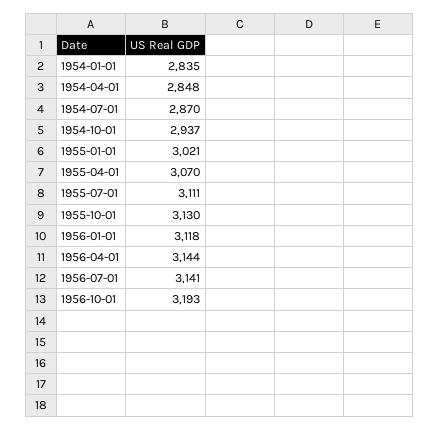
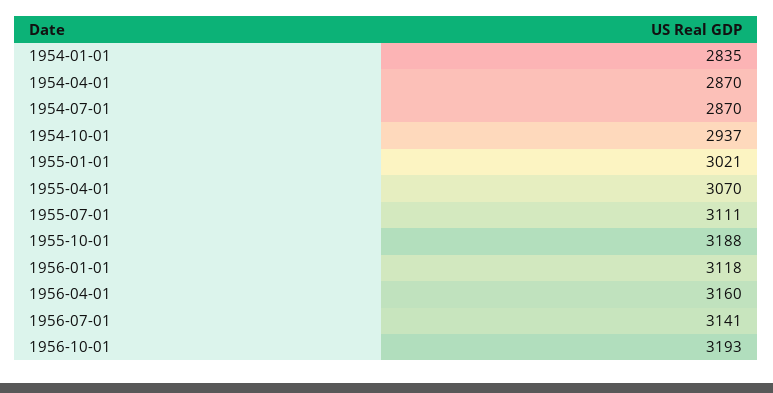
1954-04-01: 2848 -> 2870
1955-10-01: 3130 -> 3188
1956-04-01: 3144 -> 3160

